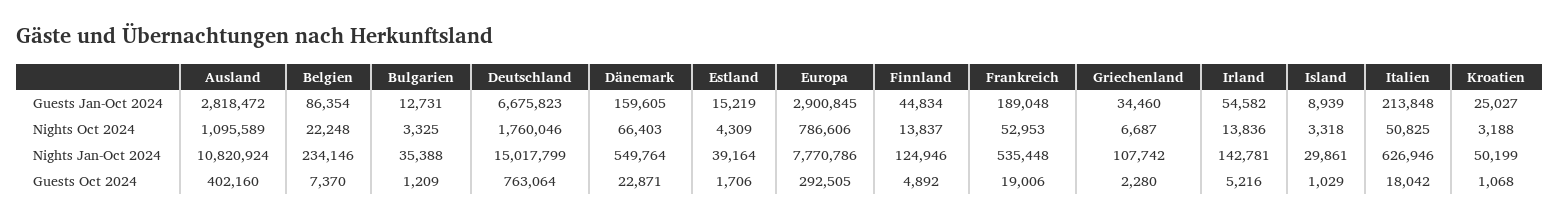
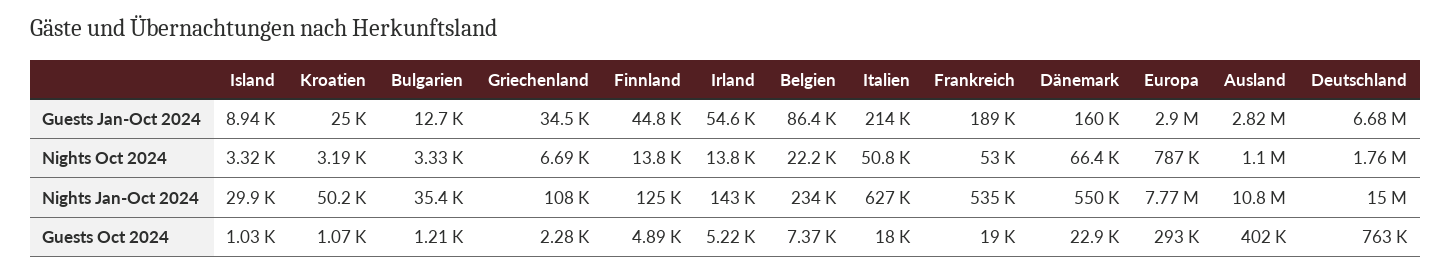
Estland, Guests Jan-Oct 2024: 15219 -> none
Estland, Nights Oct 2024: 4309 -> none
Estland, Nights Jan-Oct 2024: 39164 -> none
Estland, Guests Oct 2024: 1706 -> none

